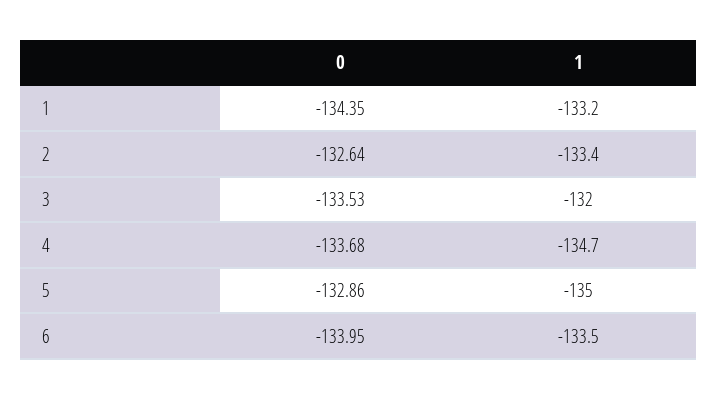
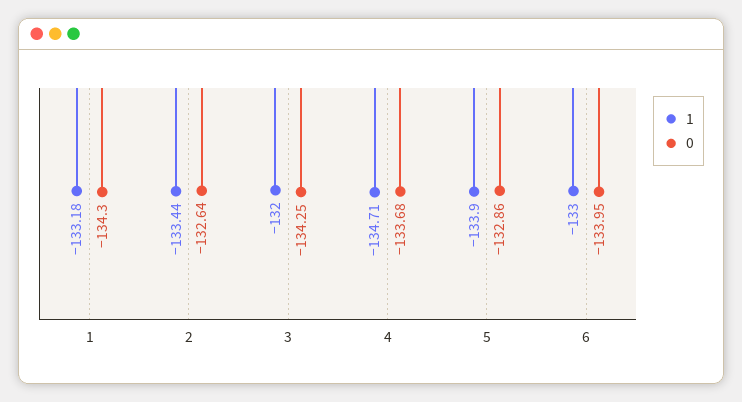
0, 1: -134.35 -> -134.3
0, 3: -133.53 -> -134.25
1, 5: -135 -> -133.9
1, 6: -133.5 -> -133

